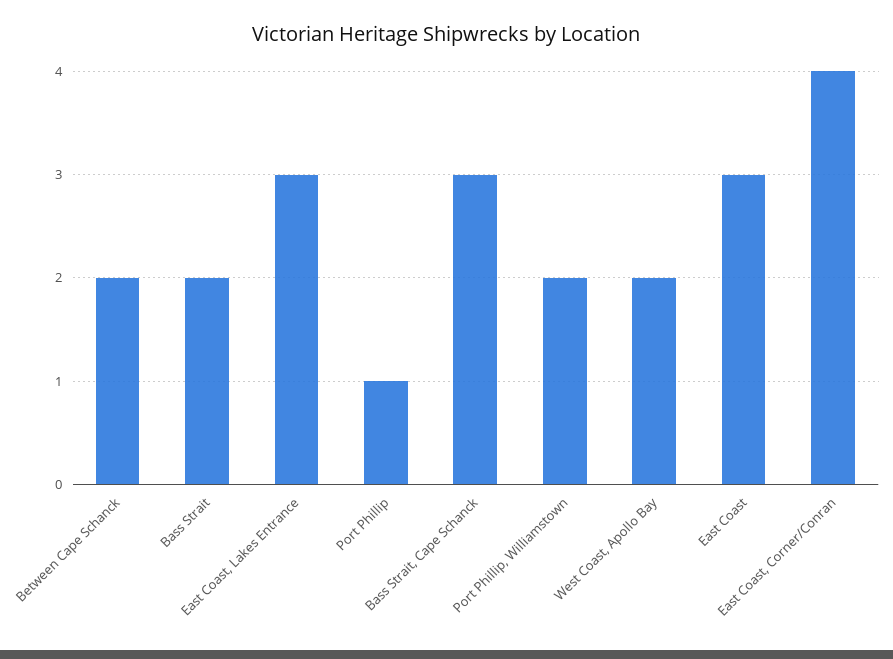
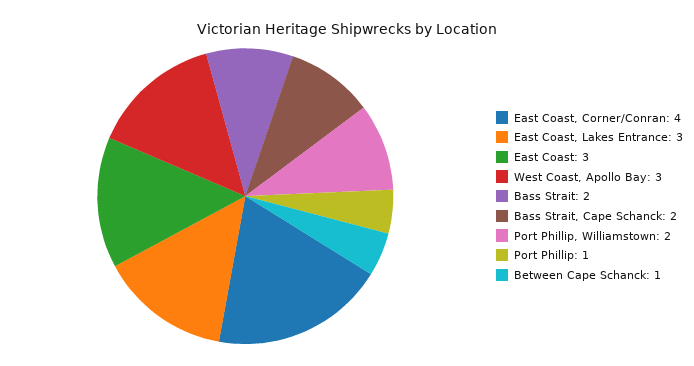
Between Cape Schanck: 2 -> 1
Bass Strait, Cape Schanck: 3 -> 2
West Coast, Apollo Bay: 2 -> 3

